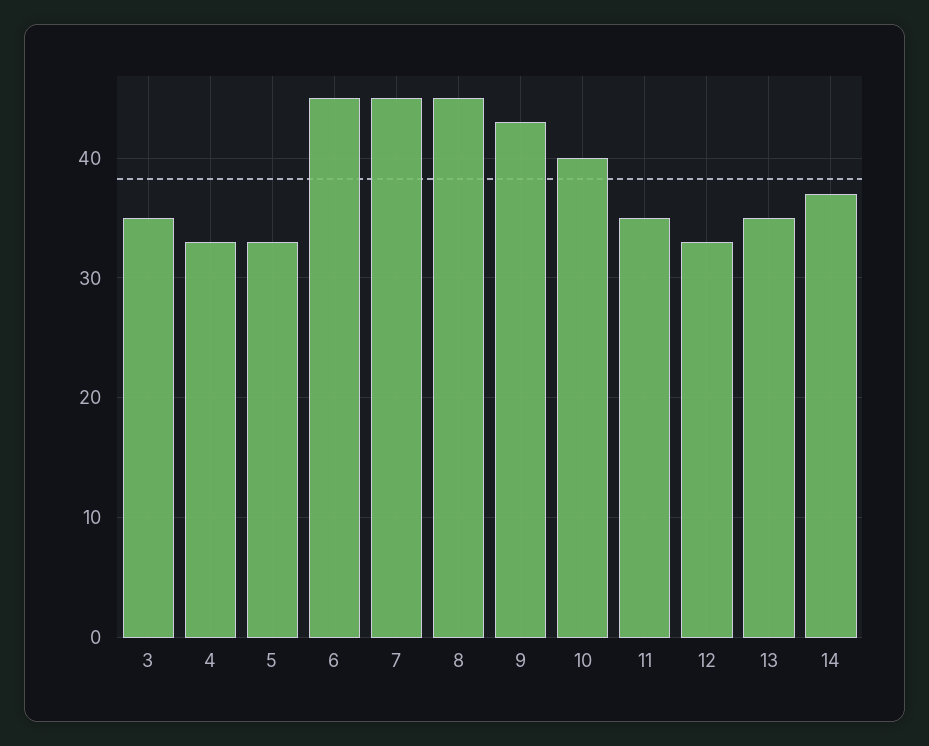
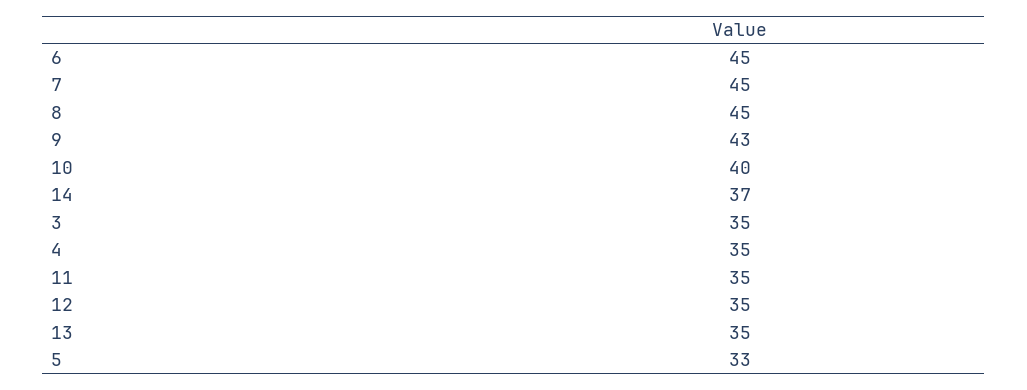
4: 33 -> 35
12: 33 -> 35

